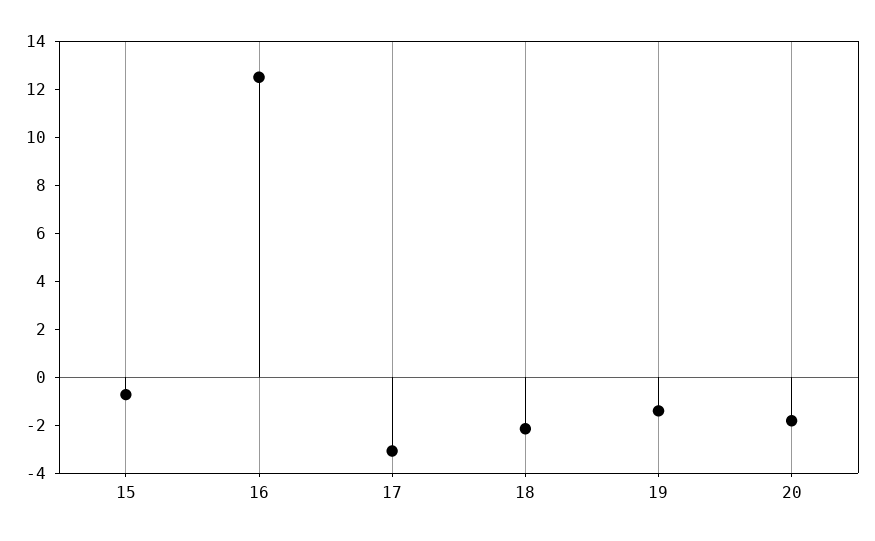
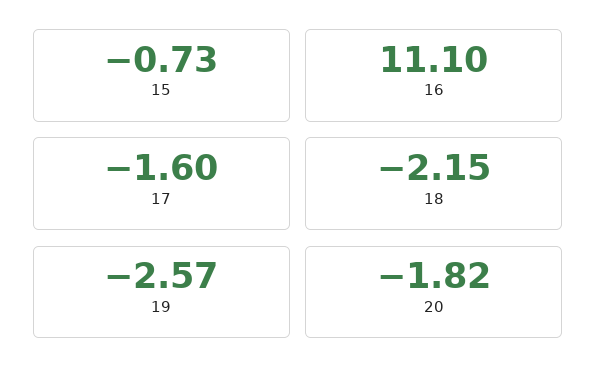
16: 12.5 -> 11.1
17: -3 -> -1.6
19: -1.5 -> -2.57

